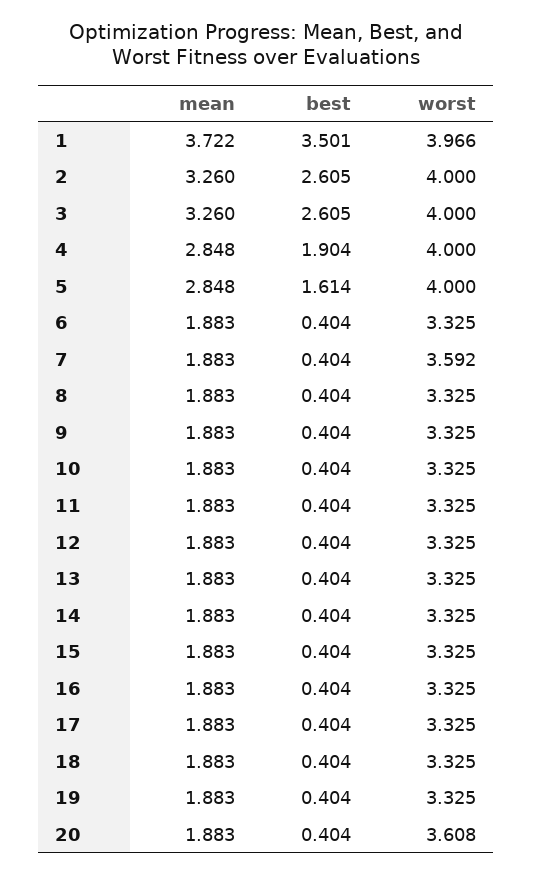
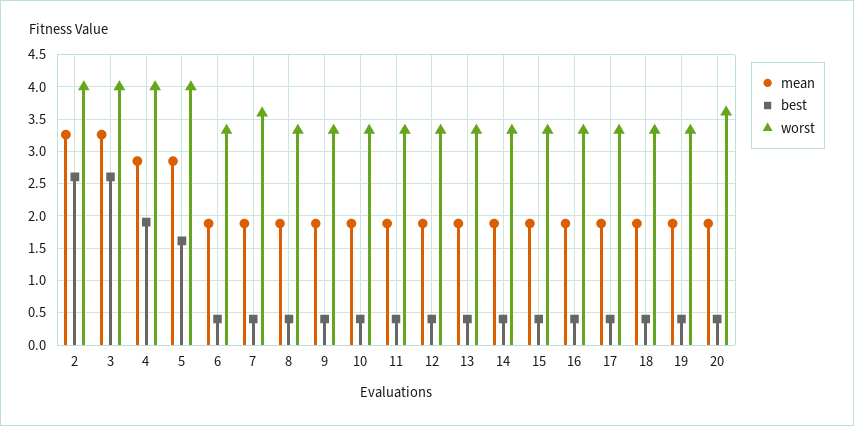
mean, 1: 3.722 -> none
best, 1: 3.501 -> none
worst, 1: 3.966 -> none

